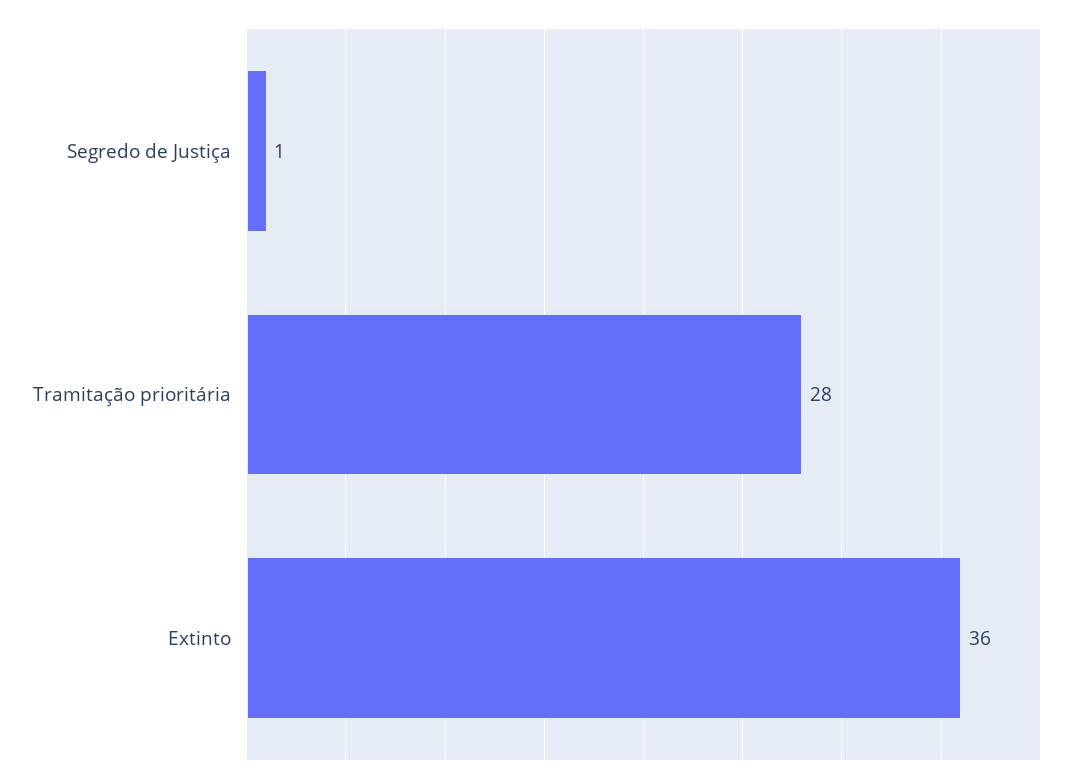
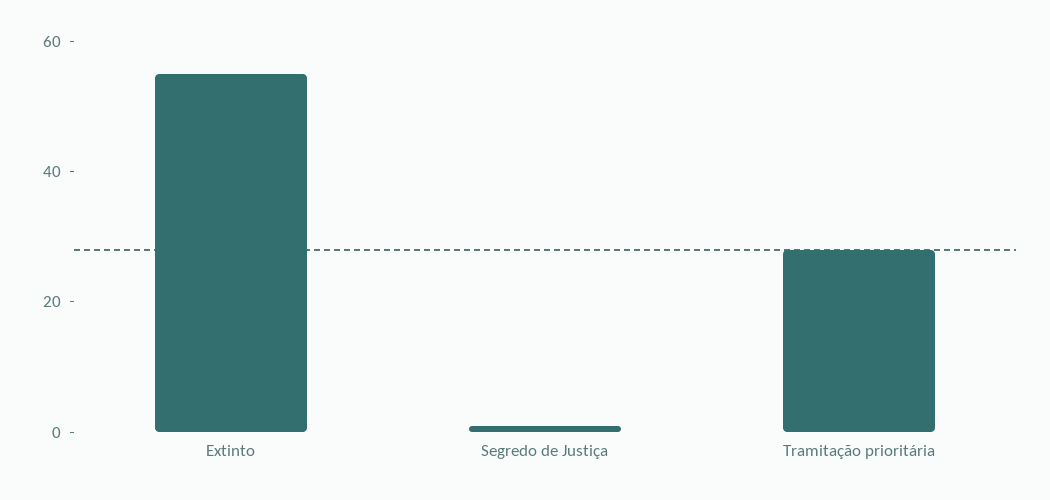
Extinto: 36 -> 55

